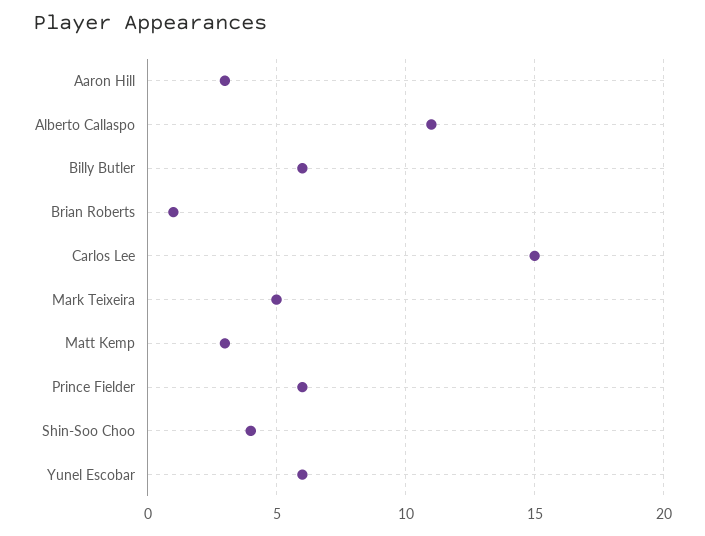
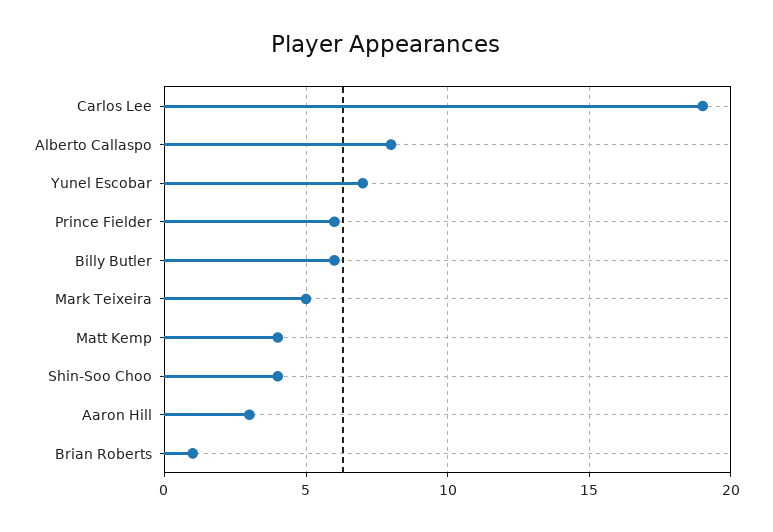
Alberto Callaspo: 11 -> 8
Carlos Lee: 15 -> 19
Matt Kemp: 3 -> 4
Yunel Escobar: 6 -> 7

